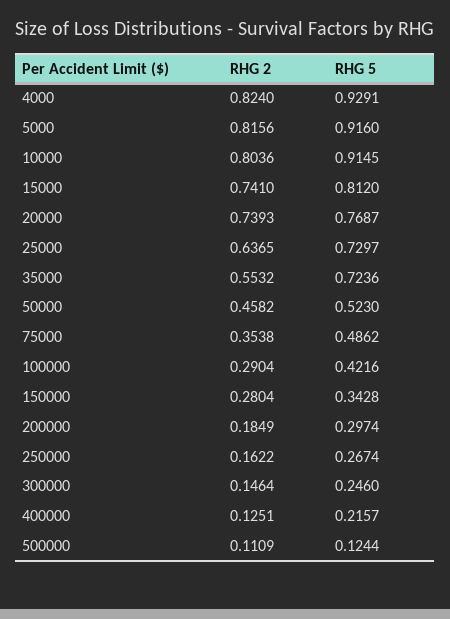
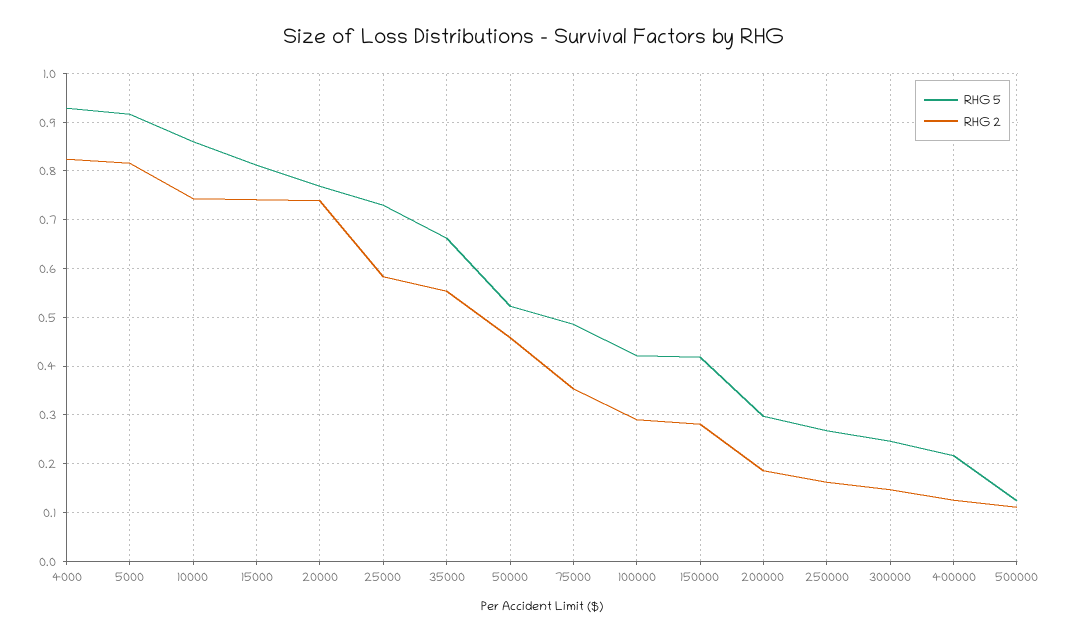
RHG 2, 10000: 0.8036 -> 0.74
RHG 5, 10000: 0.9145 -> 0.86
RHG 2, 25000: 0.6365 -> 0.58
RHG 5, 35000: 0.7236 -> 0.66
RHG 5, 150000: 0.3428 -> 0.42

